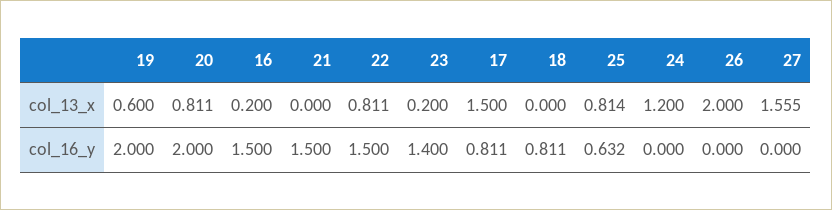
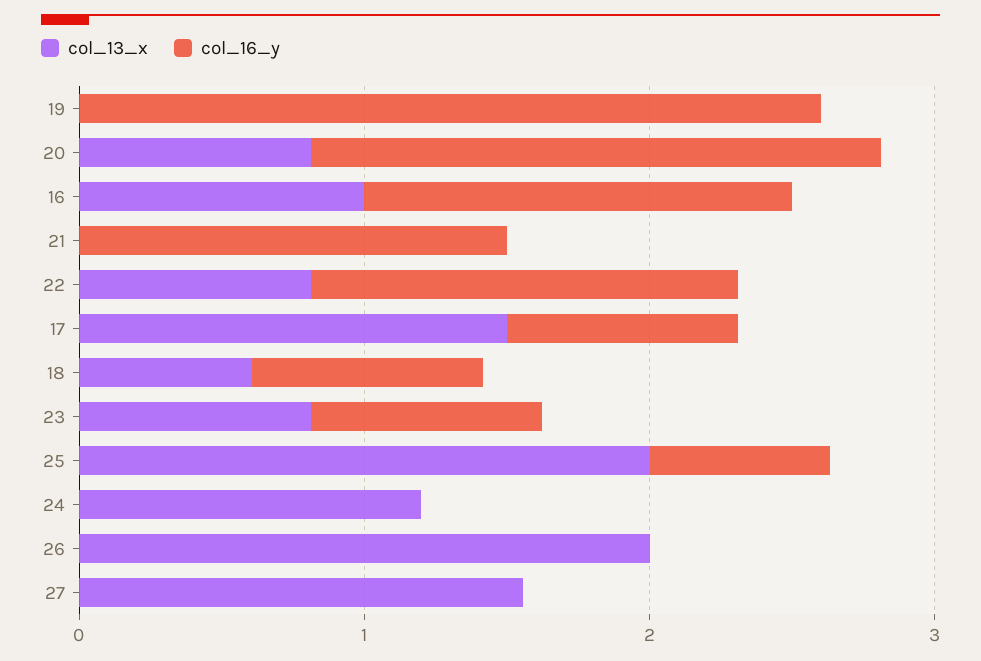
col_13_x, 19: 0.6 -> 0
col_13_x, 16: 0.2 -> 1
col_13_x, 23: 0.2 -> 0.8
col_13_x, 18: 0 -> 0.6
col_13_x, 25: 0.814 -> 2
col_16_y, 19: 2 -> 2.6
col_16_y, 23: 1.4 -> 0.8

